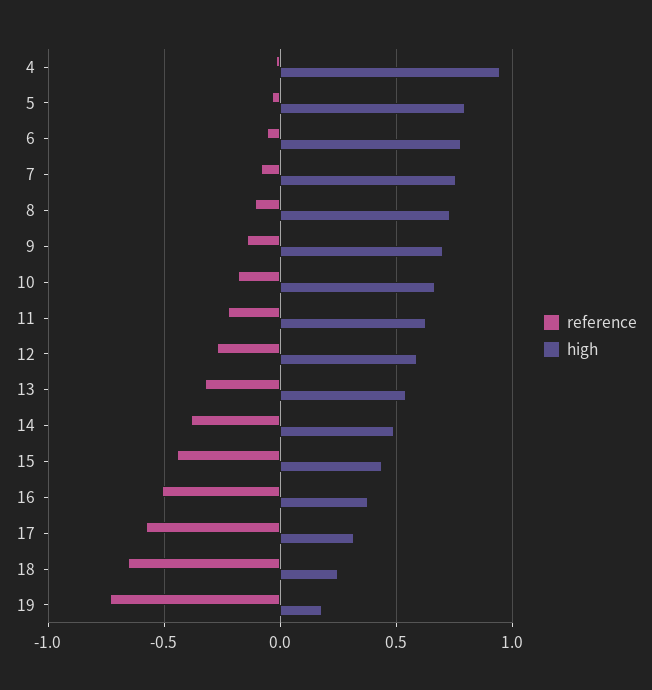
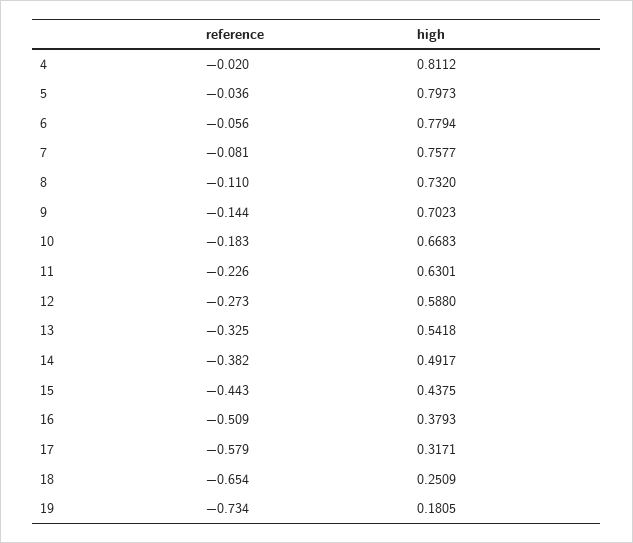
high, 4: 0.95 -> 0.8112

